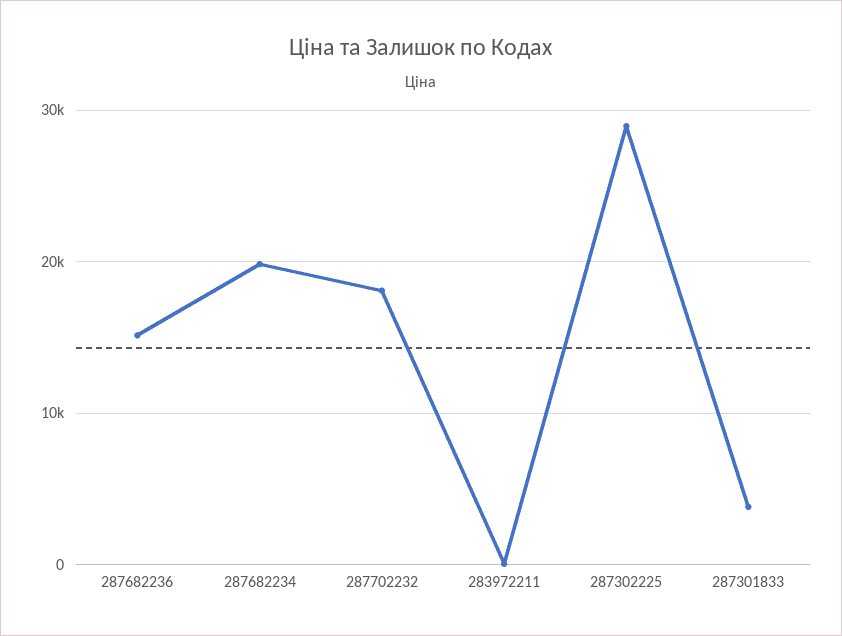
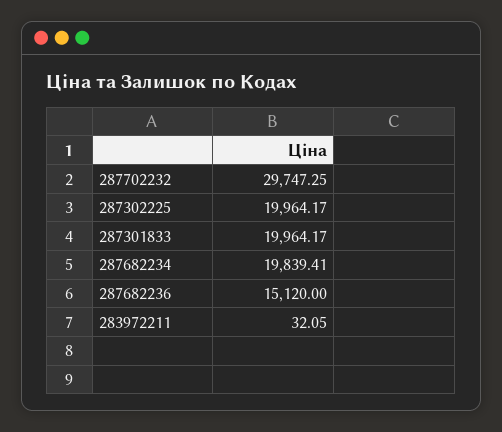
287702232: 18000 -> 29747.25
287302225: 29000 -> 19964.17
287301833: 4000 -> 19964.17

